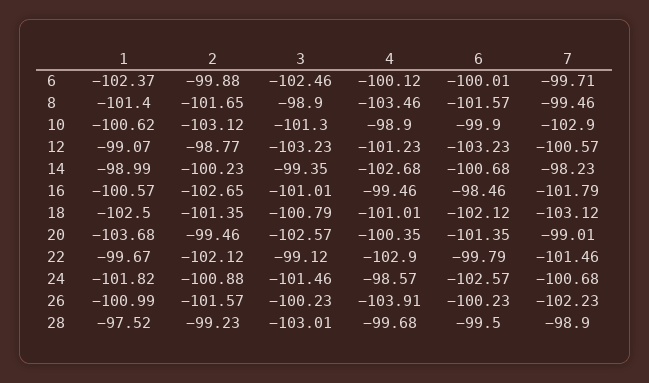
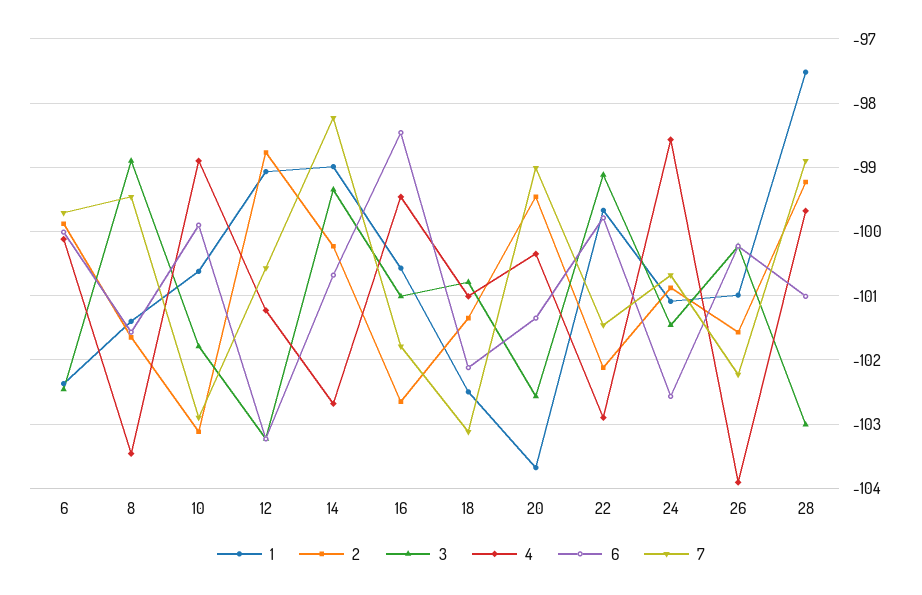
3, 10: -101.3 -> -101.8
1, 24: -101.82 -> -101.1
6, 28: -99.5 -> -101

